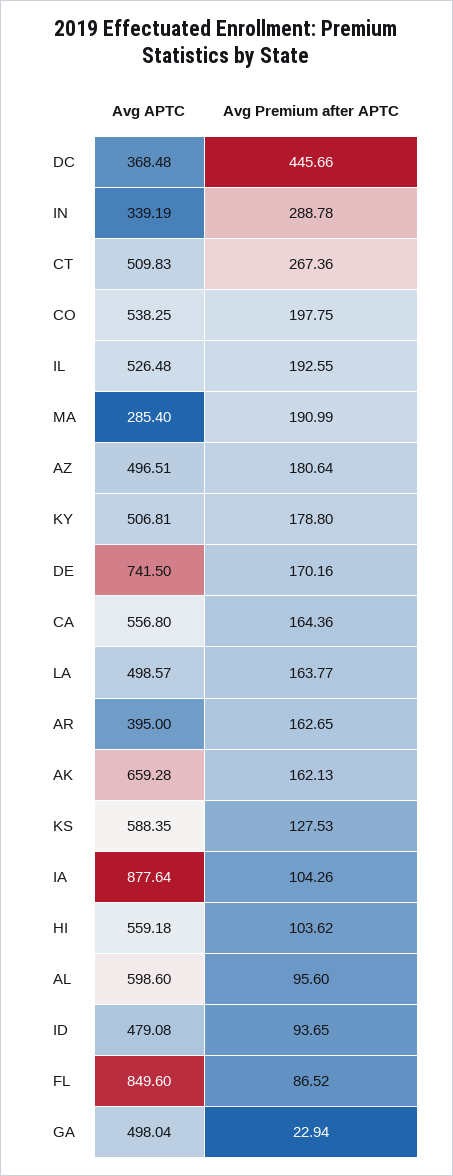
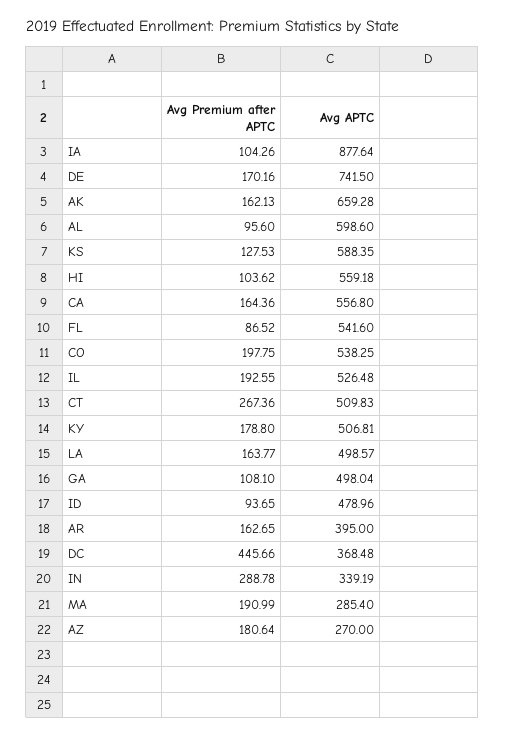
Avg APTC, AZ: 496.51 -> 270
Avg APTC, ID: 479.08 -> 478.96
Avg APTC, FL: 849.6 -> 541.6
Avg Premium after APTC, GA: 22.94 -> 108.1

